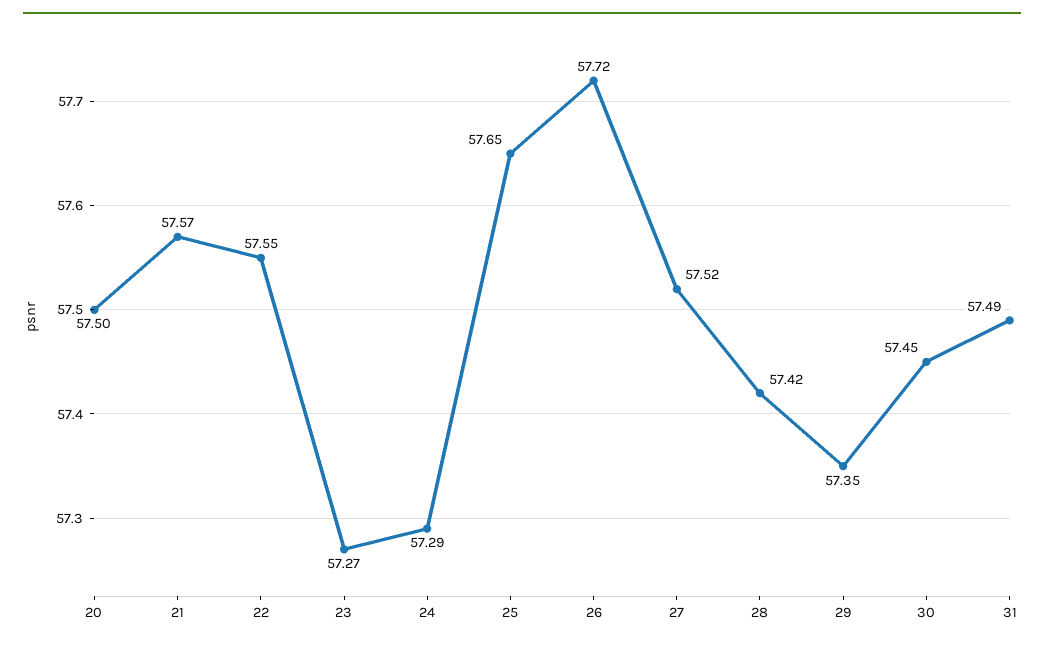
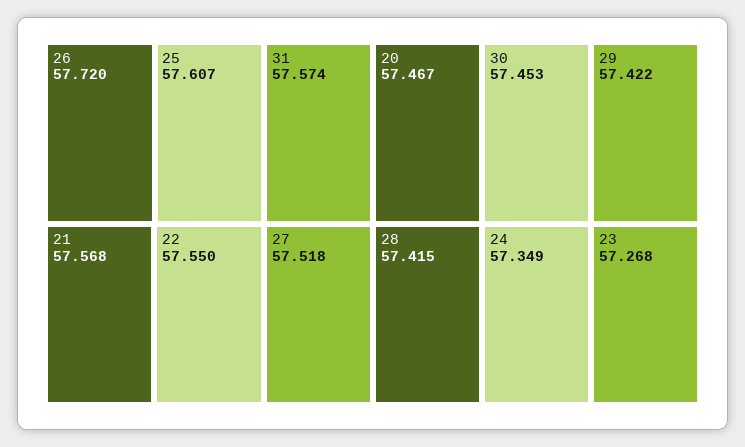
20: 57.5 -> 57.467
24: 57.29 -> 57.349
25: 57.65 -> 57.607
29: 57.35 -> 57.422
31: 57.49 -> 57.574

